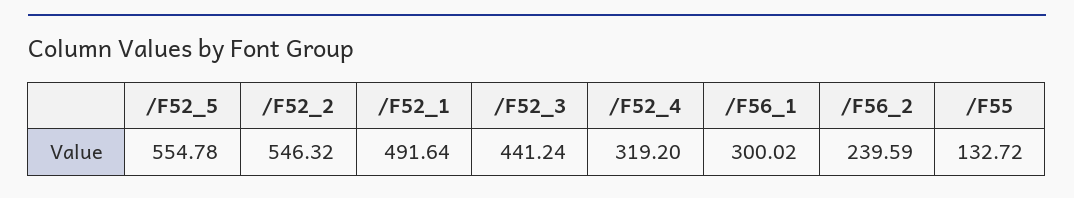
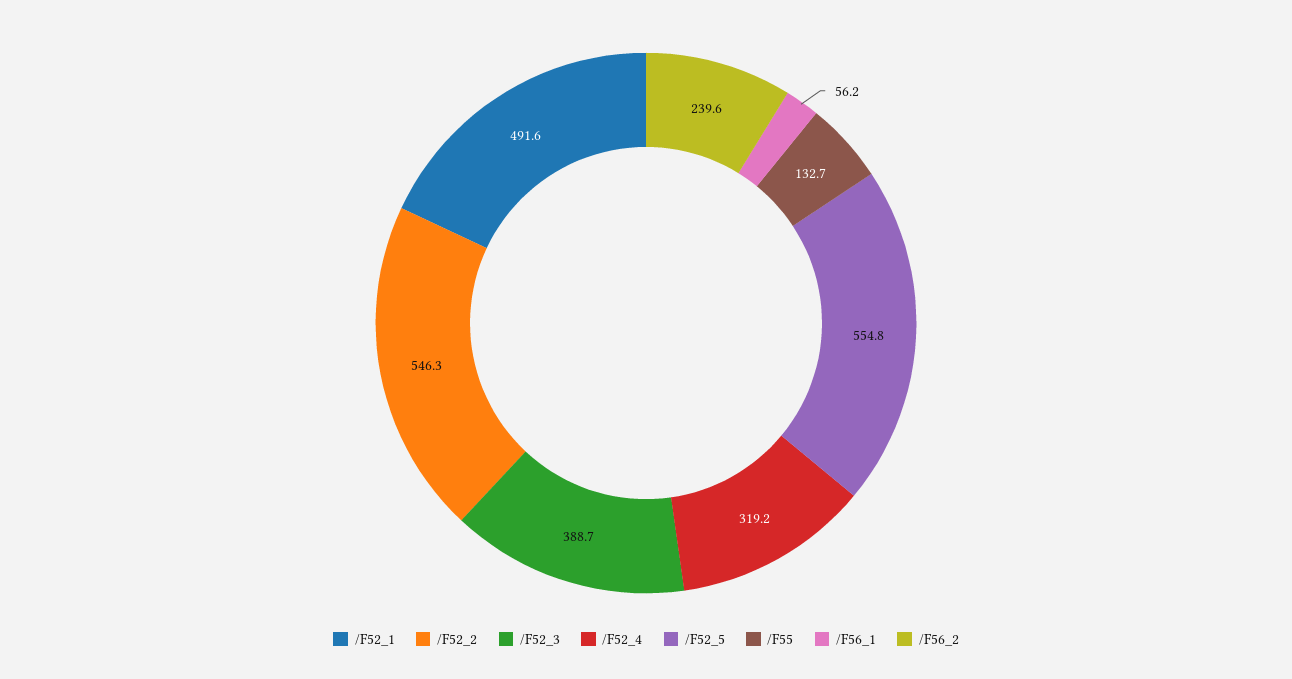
/F52_3: 441.24 -> 388.7
/F56_1: 300.02 -> 56.2

